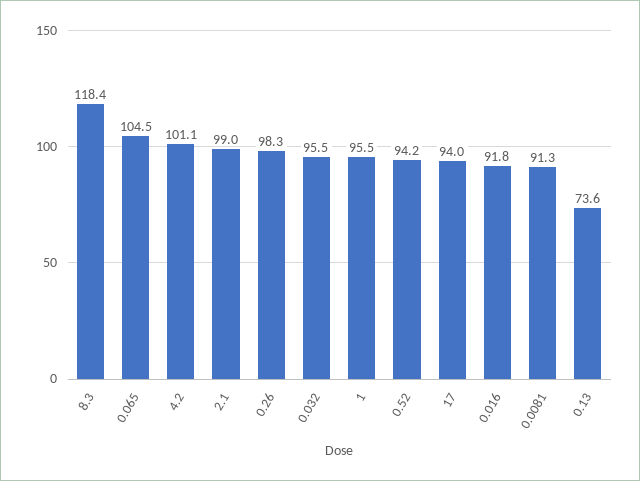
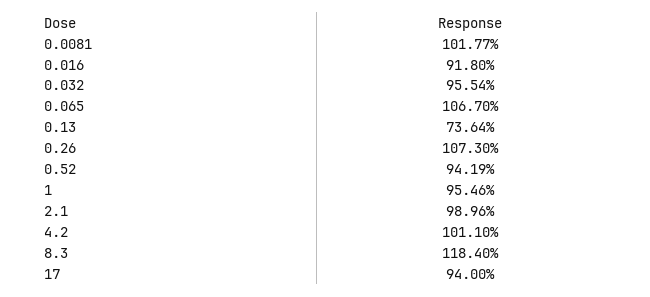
0.065: 104.5 -> 106.7
0.26: 98.3 -> 107.3
0.0081: 91.3 -> 101.77

